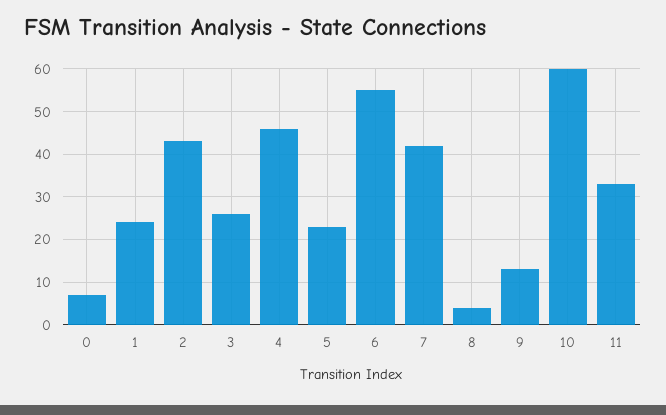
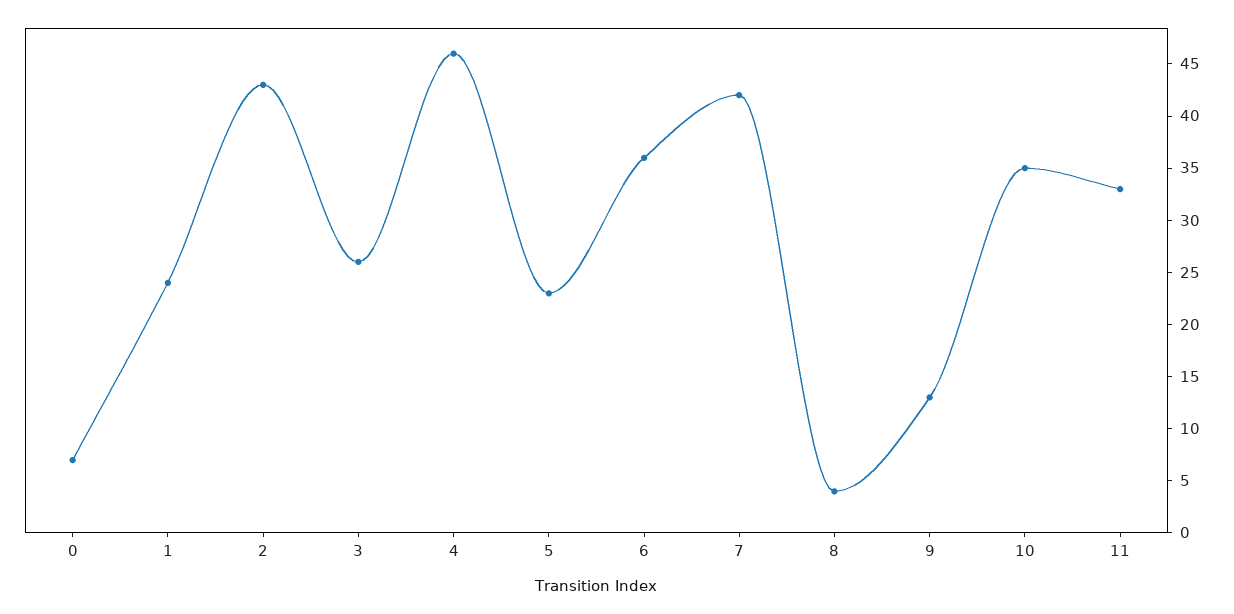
6: 55 -> 36
10: 60 -> 35

